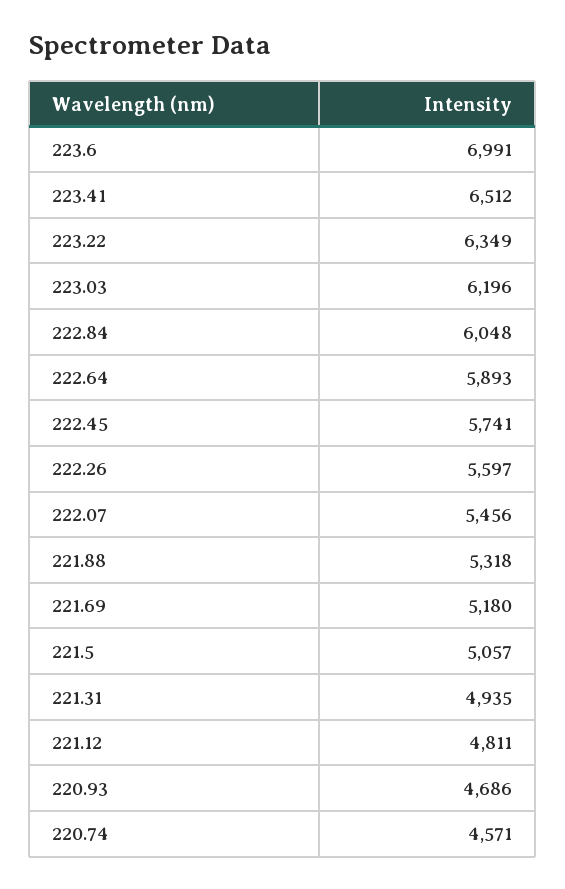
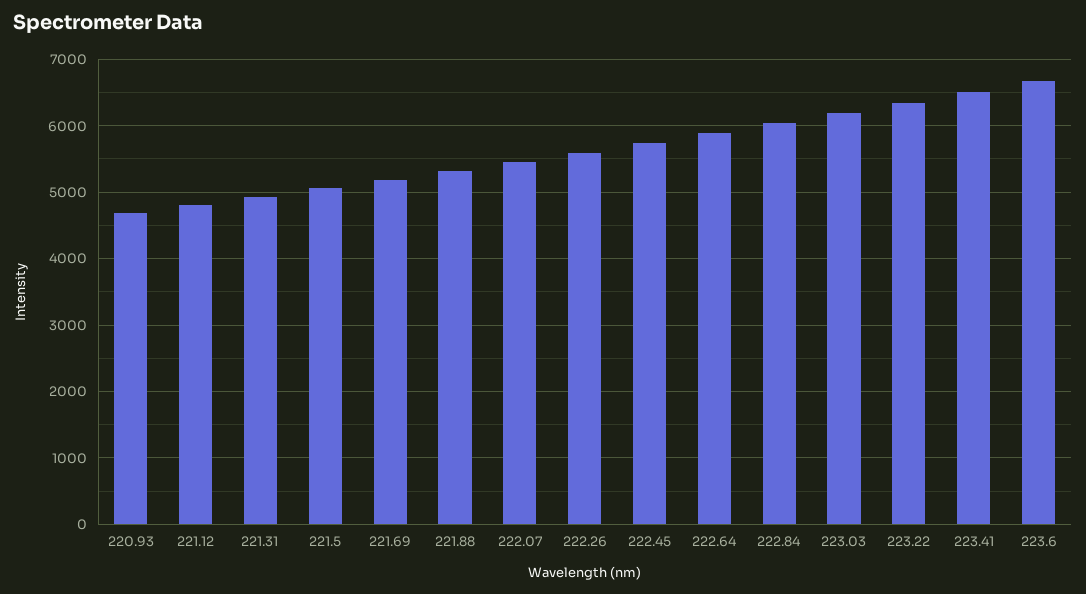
223.6: 6991 -> 6700
220.74: 4571 -> none

